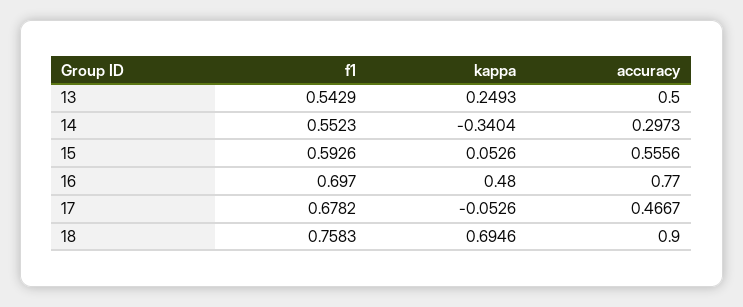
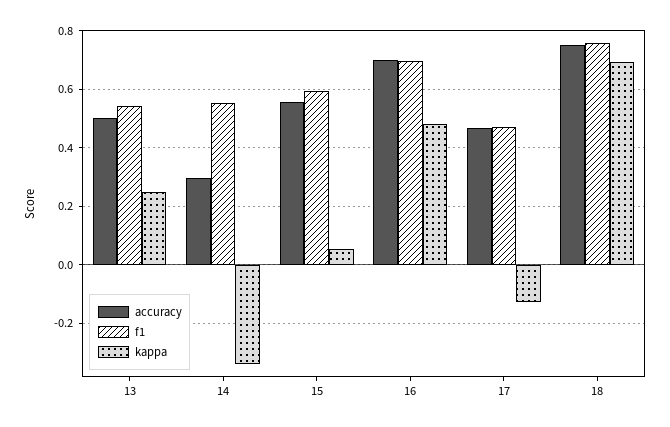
accuracy, 16: 0.77 -> 0.7
f1, 17: 0.6782 -> 0.475
kappa, 17: -0.0526 -> -0.125
accuracy, 18: 0.9 -> 0.75

